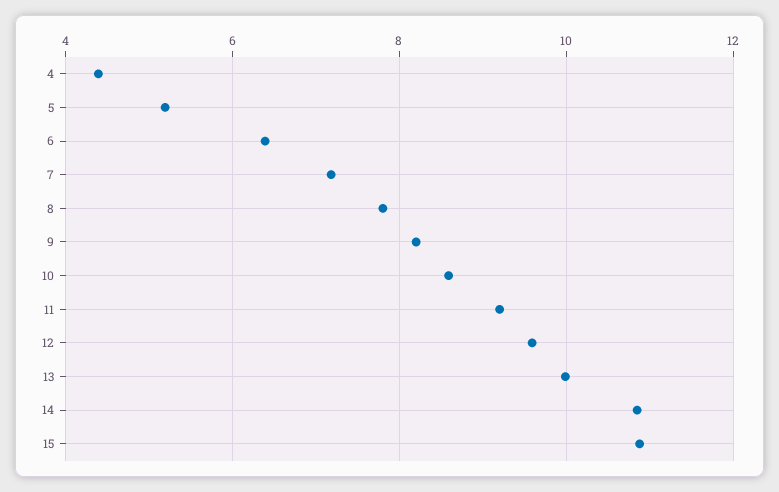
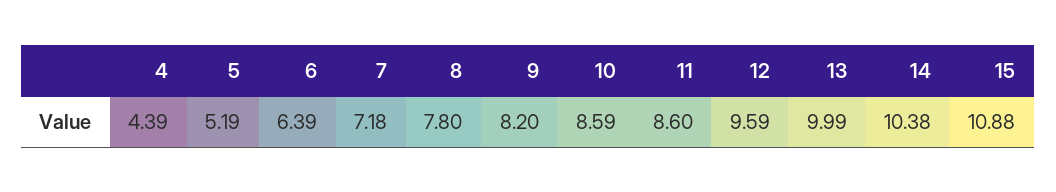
11: 9.2 -> 8.6
14: 10.8 -> 10.38

